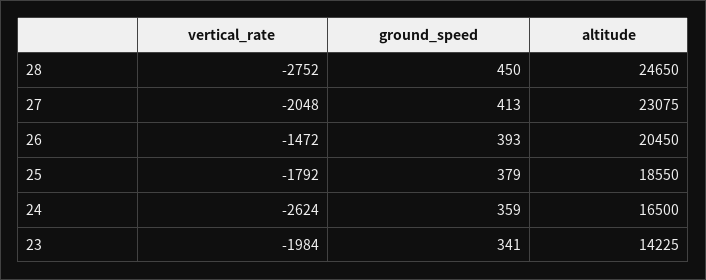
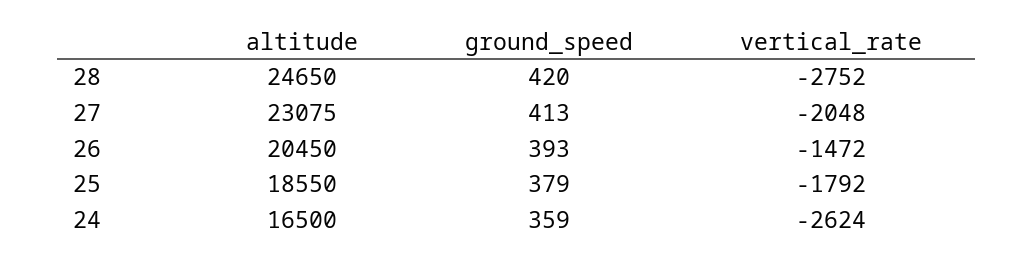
ground_speed, 28: 450 -> 420
vertical_rate, 23: -1984 -> none
ground_speed, 23: 341 -> none
altitude, 23: 14225 -> none

